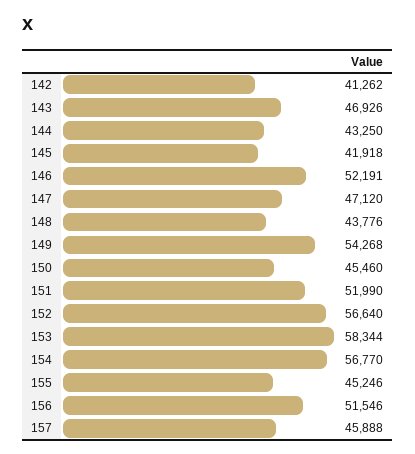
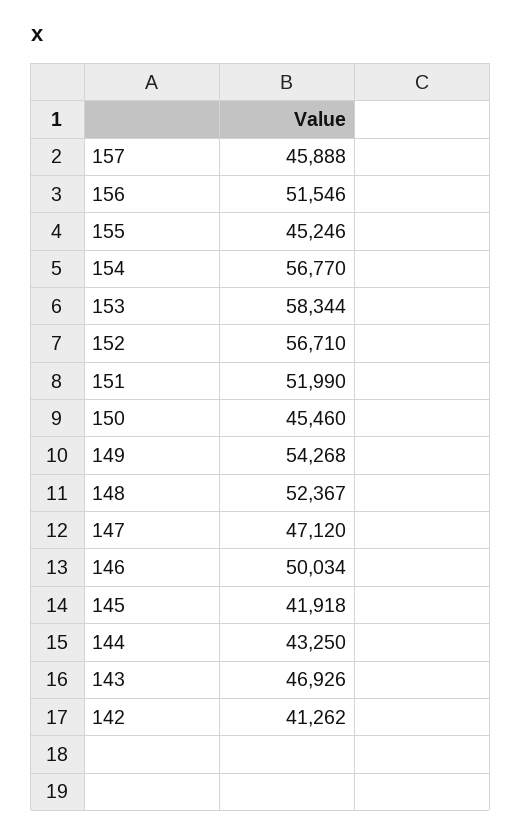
146: 52191 -> 50034
148: 43776 -> 52367
152: 56640 -> 56710

